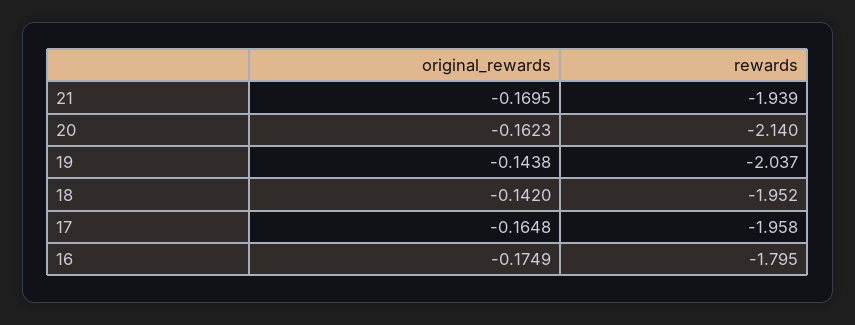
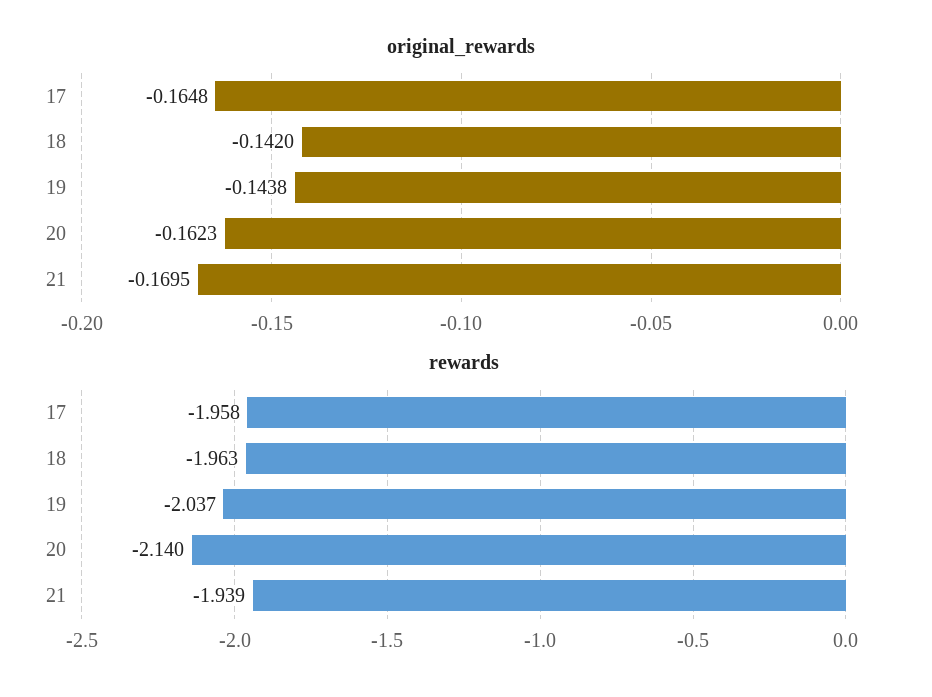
rewards, 18: -1.952 -> -1.963
original_rewards, 16: -0.1749 -> none
rewards, 16: -1.795 -> none

